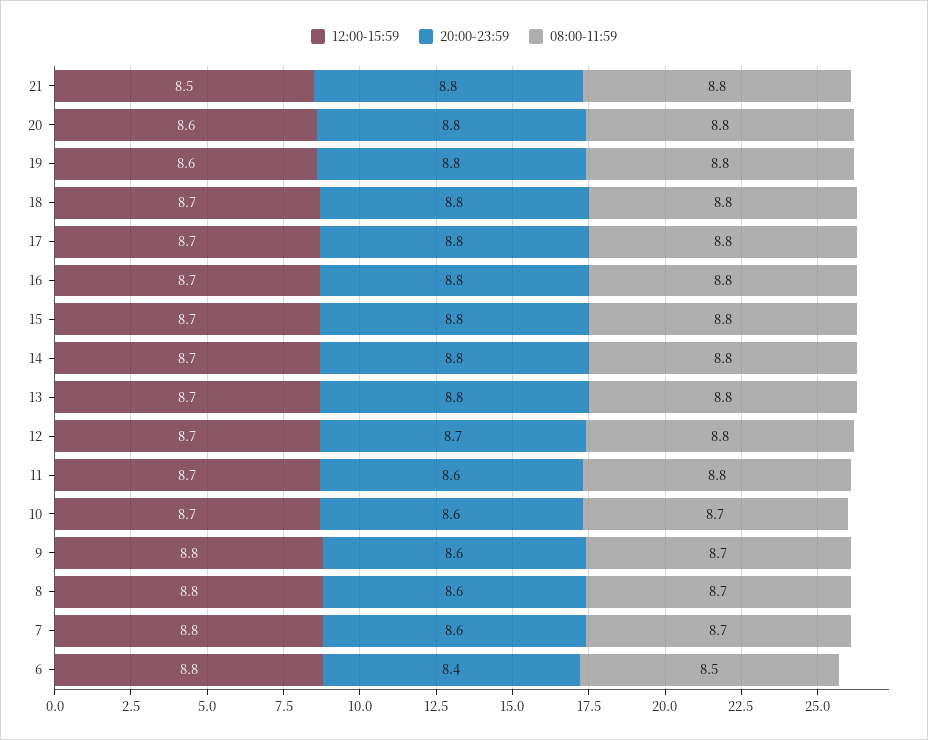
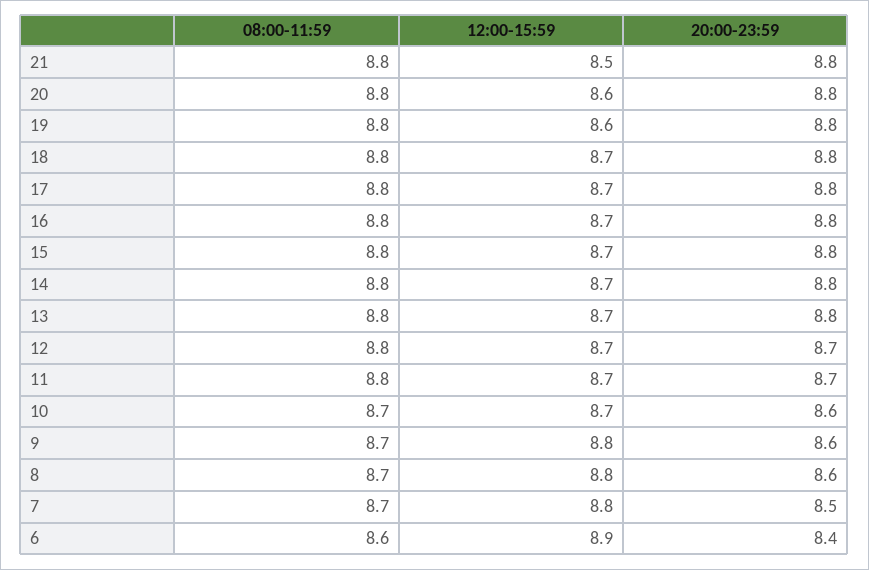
20:00-23:59, 11: 8.6 -> 8.7
20:00-23:59, 7: 8.6 -> 8.5
12:00-15:59, 6: 8.8 -> 8.9
08:00-11:59, 6: 8.5 -> 8.6

